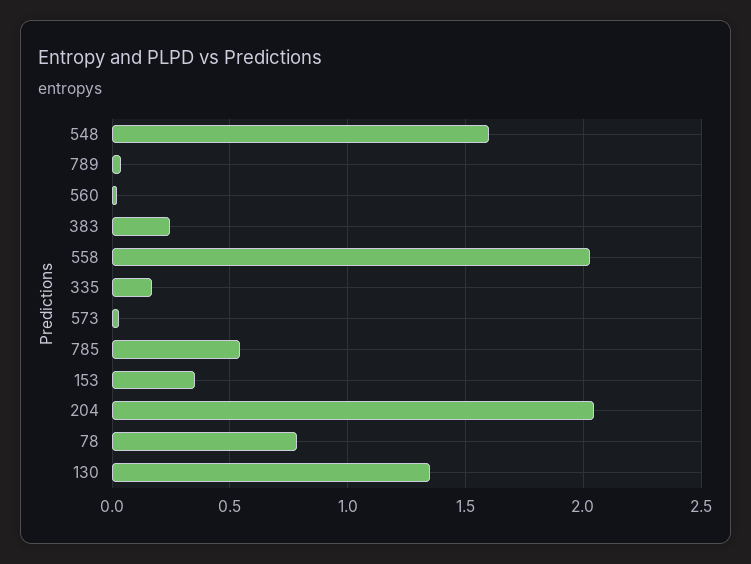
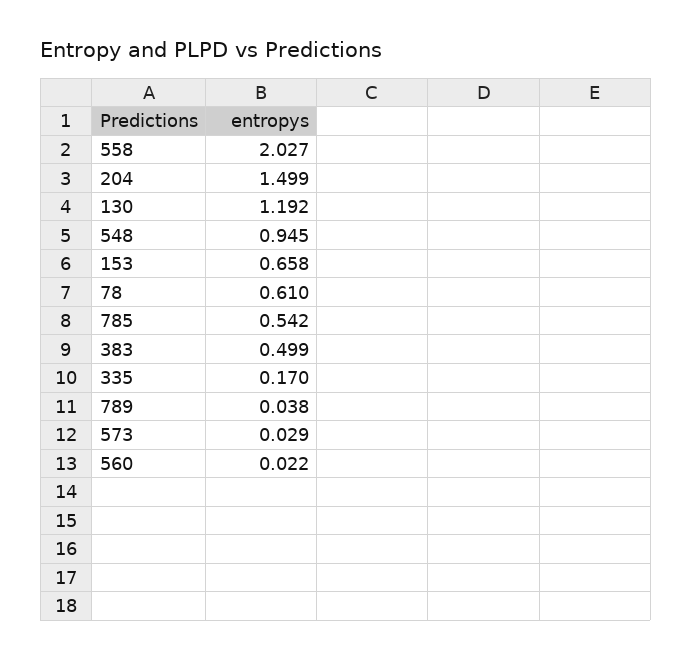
548: 1.6 -> 0.945
383: 0.25 -> 0.499
153: 0.35 -> 0.658
204: 2.05 -> 1.499
78: 0.8 -> 0.61
130: 1.35 -> 1.192

